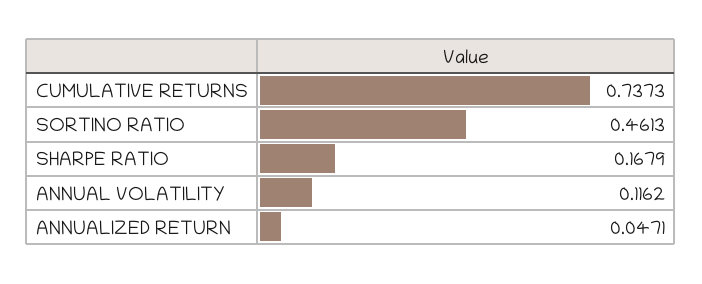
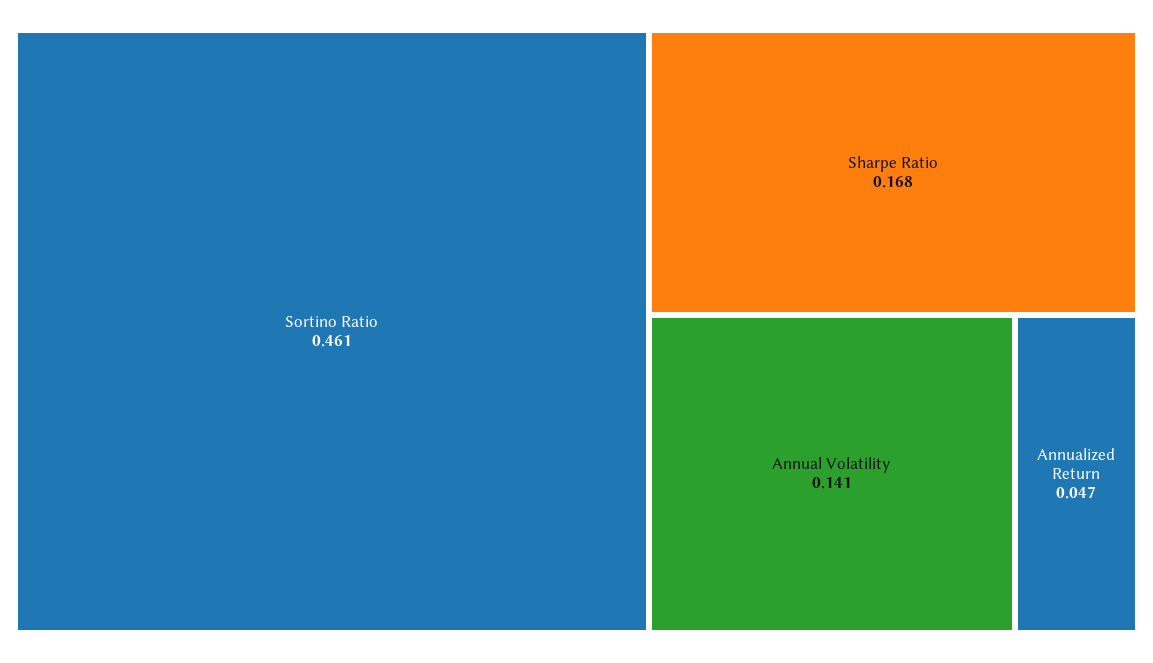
CUMULATIVE RETURNS: 0.7373 -> none
ANNUAL VOLATILITY: 0.1162 -> 0.141

